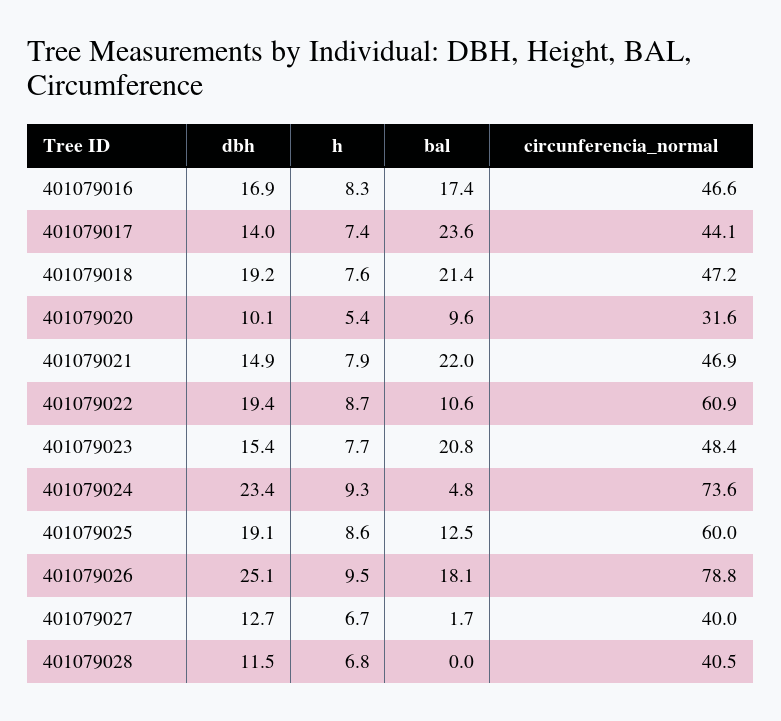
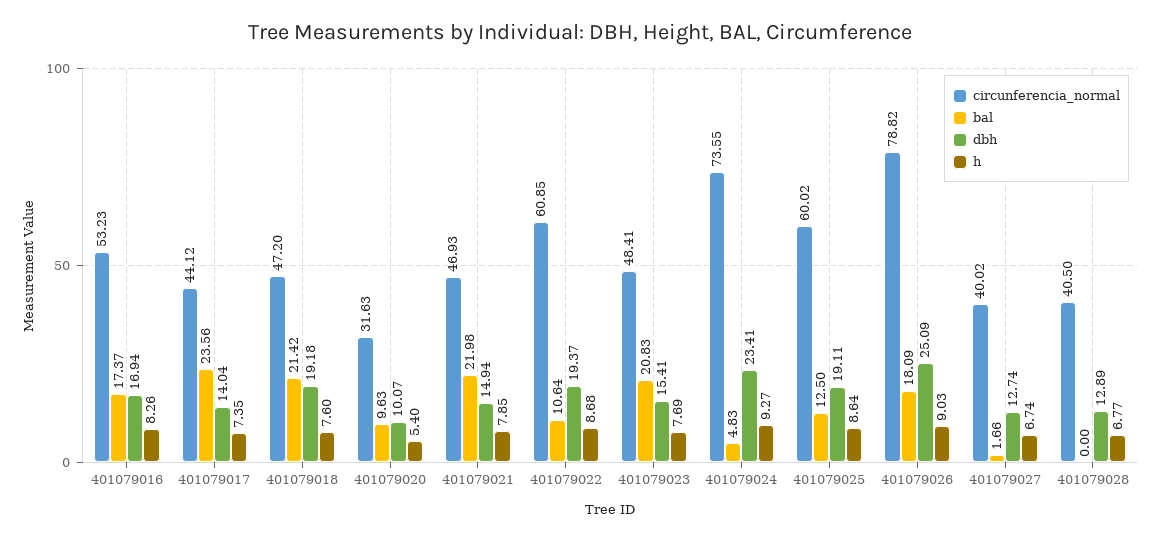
circunferencia_normal, 401079016: 46.6 -> 53.23
h, 401079026: 9.5 -> 9.03
dbh, 401079028: 11.5 -> 12.89

